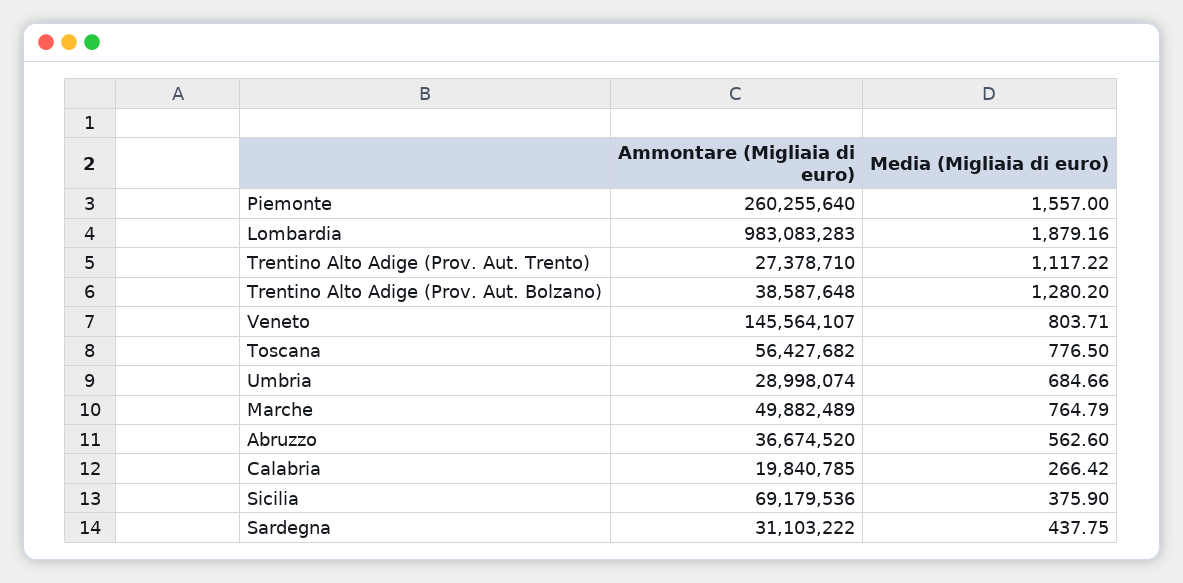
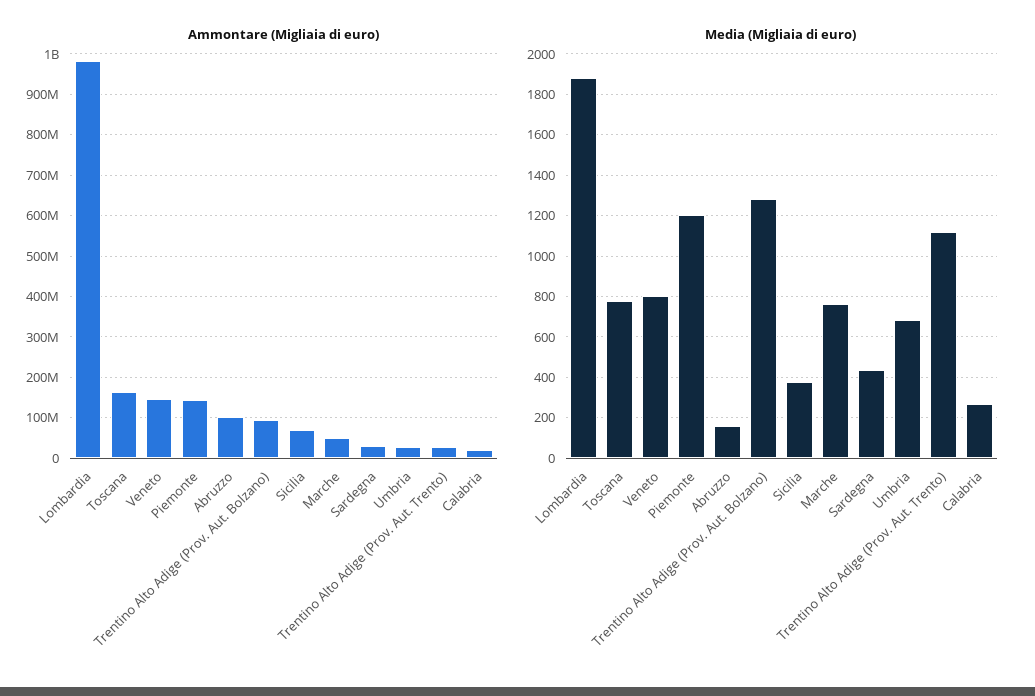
Ammontare (Migliaia di euro), Piemonte: 260255640 -> 140000000
Media (Migliaia di euro), Piemonte: 1557 -> 1200
Ammontare (Migliaia di euro), Trentino Alto Adige (Prov. Aut. Bolzano): 38587648 -> 100000000
Ammontare (Migliaia di euro), Toscana: 56427682 -> 160000000
Ammontare (Migliaia di euro), Abruzzo: 36674520 -> 100000000
Media (Migliaia di euro), Abruzzo: 562.6 -> 150

